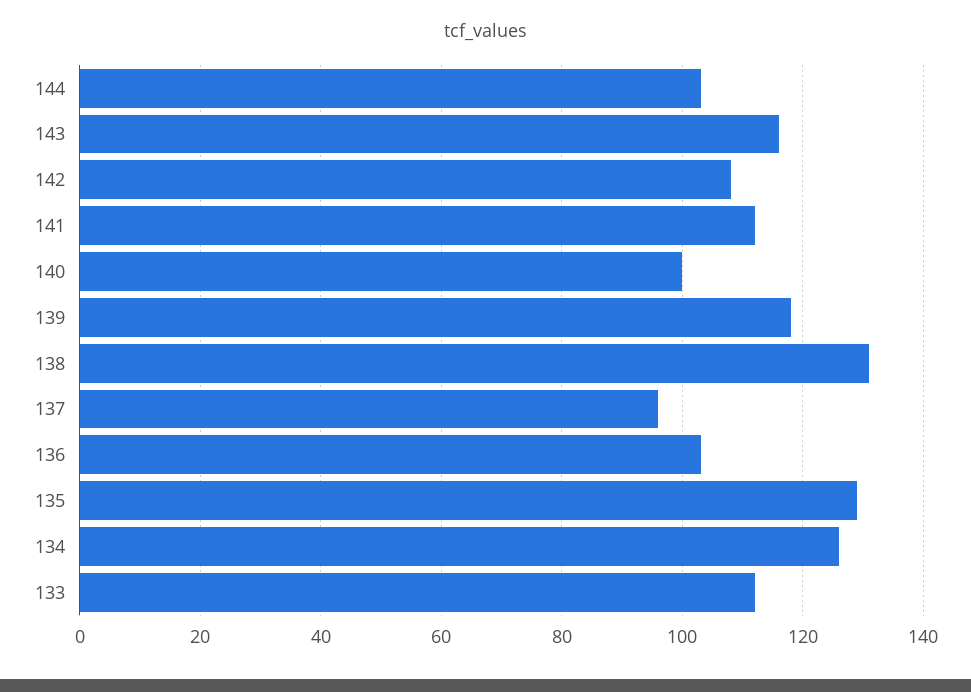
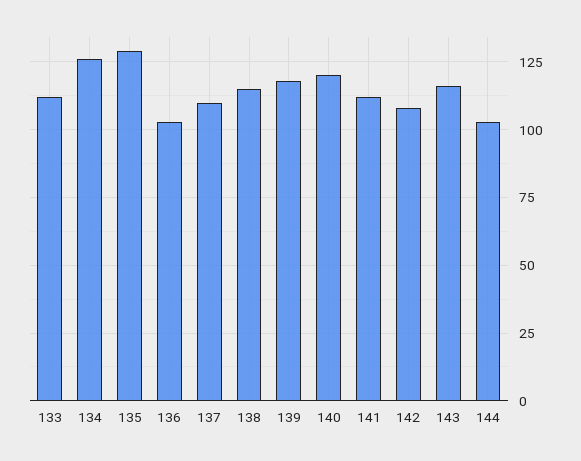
140: 100 -> 120
138: 130 -> 115
137: 95 -> 110

